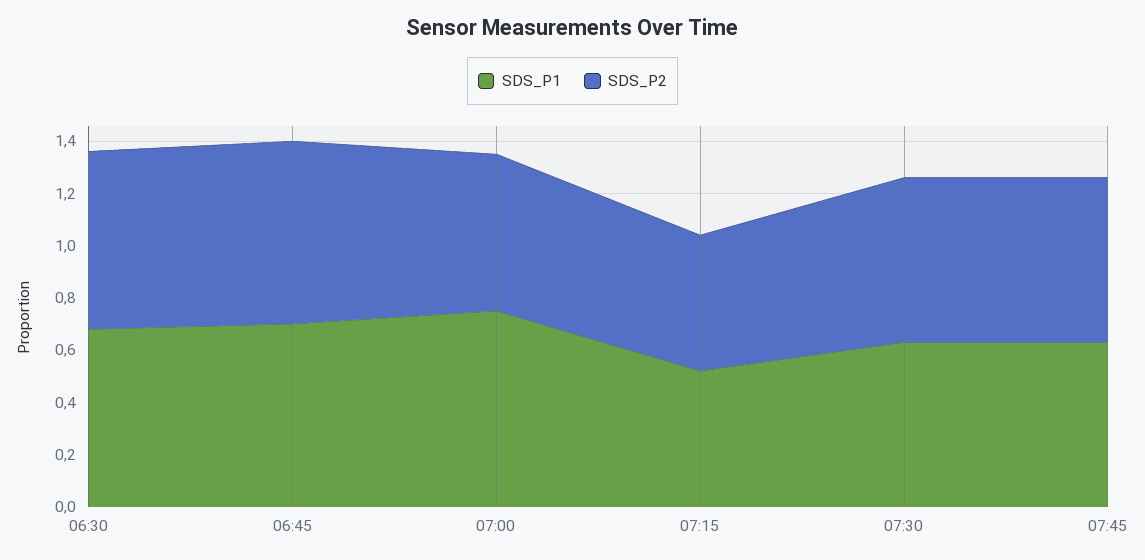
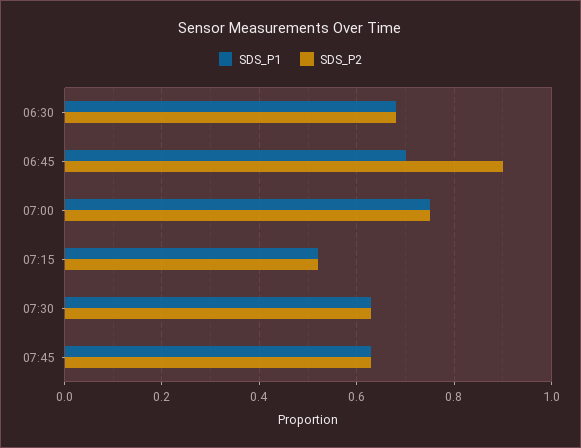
SDS_P2, 06:45: 0.7 -> 0.9
SDS_P2, 07:00: 0.6 -> 0.75

